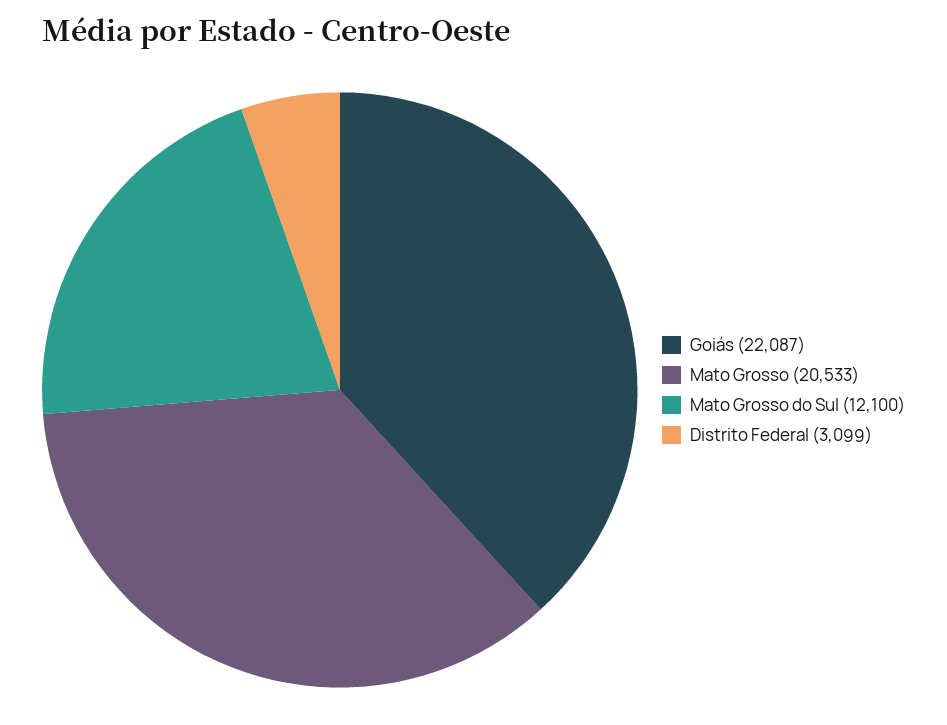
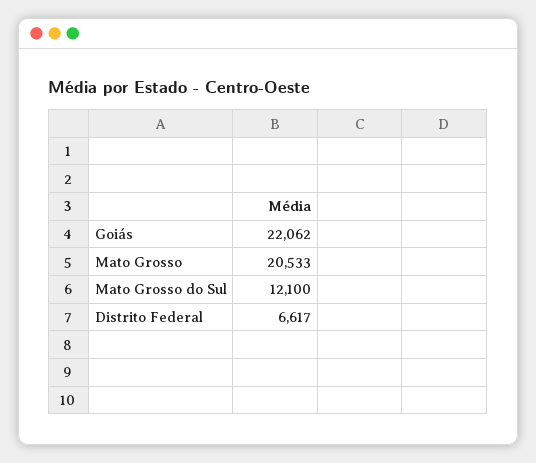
Goiás: 22087 -> 22062
Distrito Federal: 3099 -> 6617

